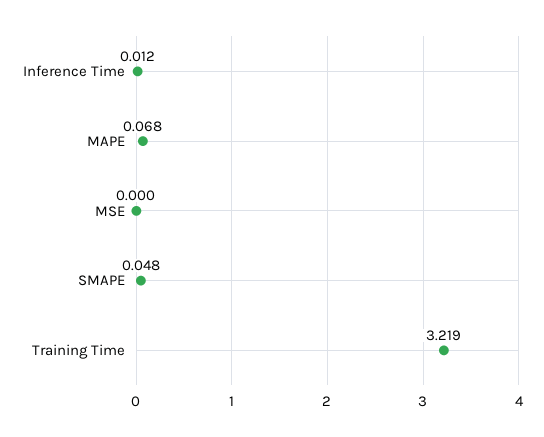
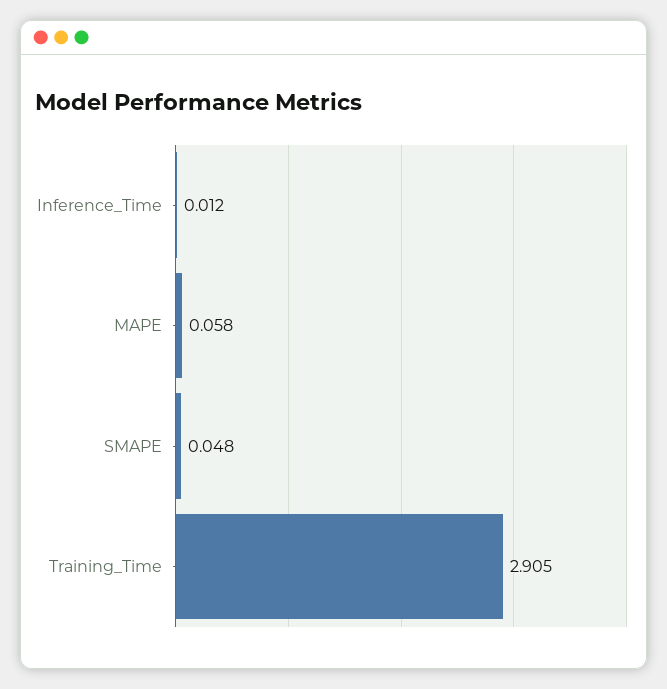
MAPE: 0.068 -> 0.058
MSE: 0 -> none
Training Time: 3.219 -> 2.905

